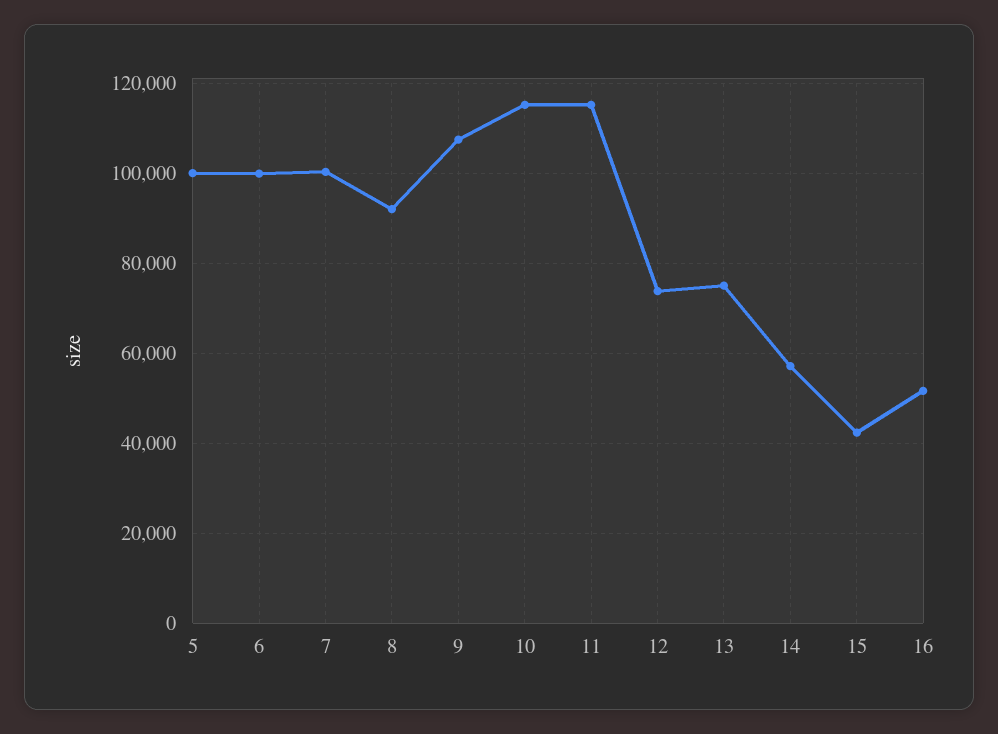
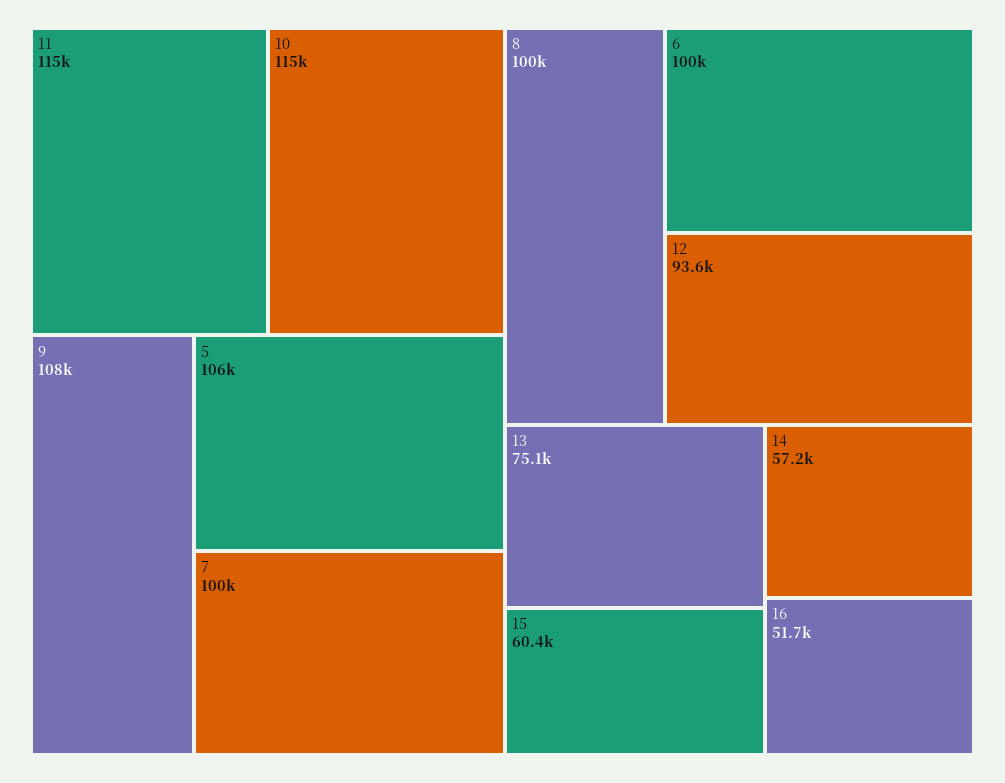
5: 100000 -> 106000
8: 92000 -> 100000
12: 74000 -> 93600
15: 42000 -> 60400

